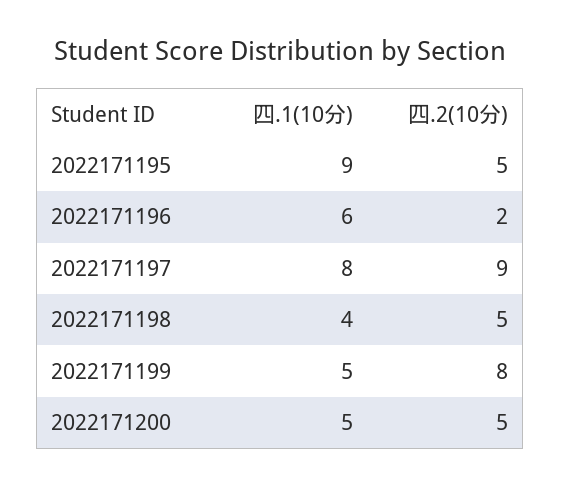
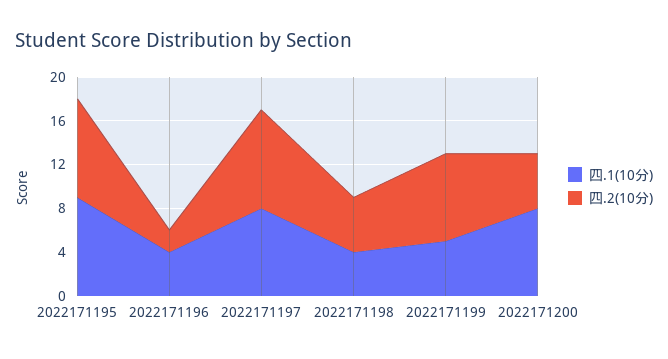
四.2(10分), 2022171195: 5 -> 9
四.1(10分), 2022171196: 6 -> 4
四.1(10分), 2022171200: 5 -> 8

